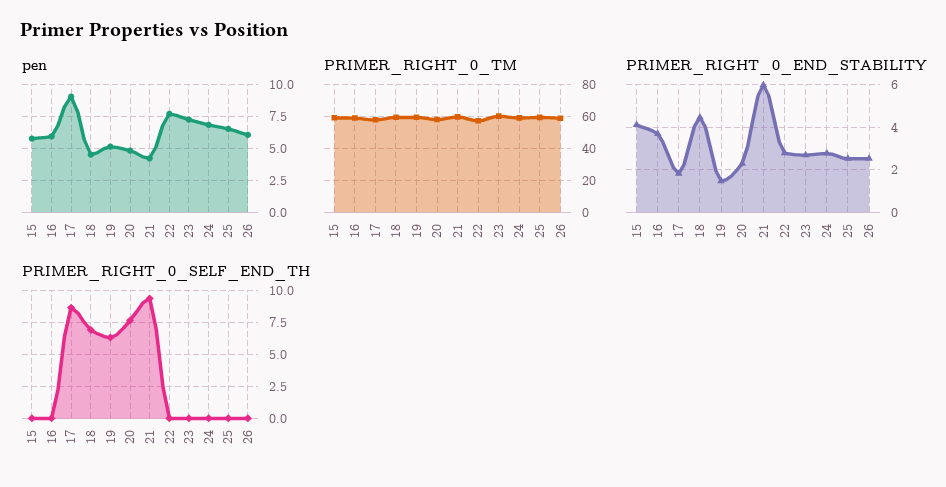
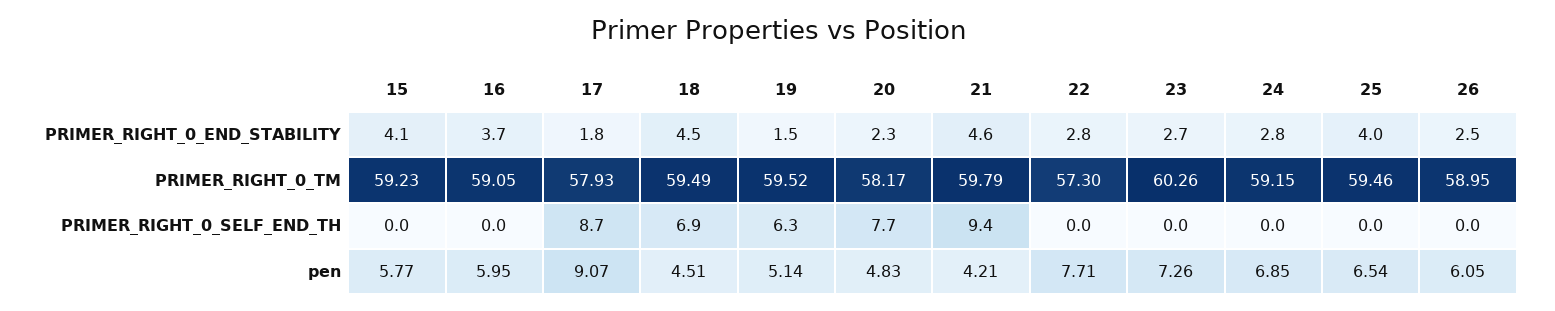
PRIMER_RIGHT_0_END_STABILITY, 21: 6 -> 4.6
PRIMER_RIGHT_0_END_STABILITY, 25: 2.5 -> 4

